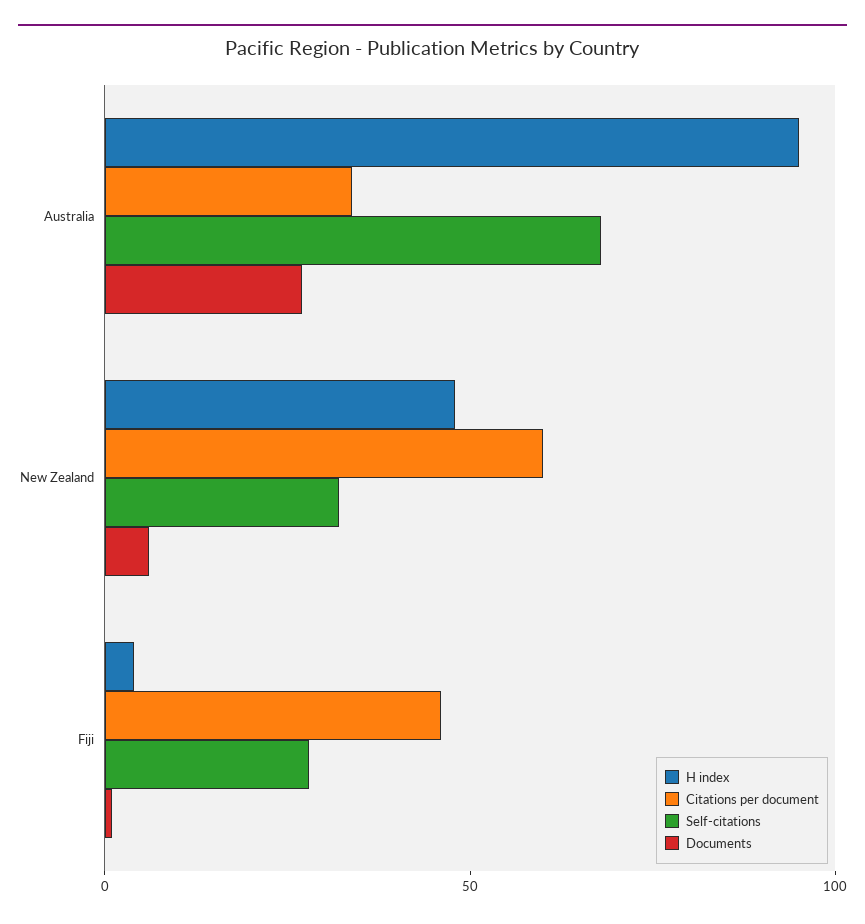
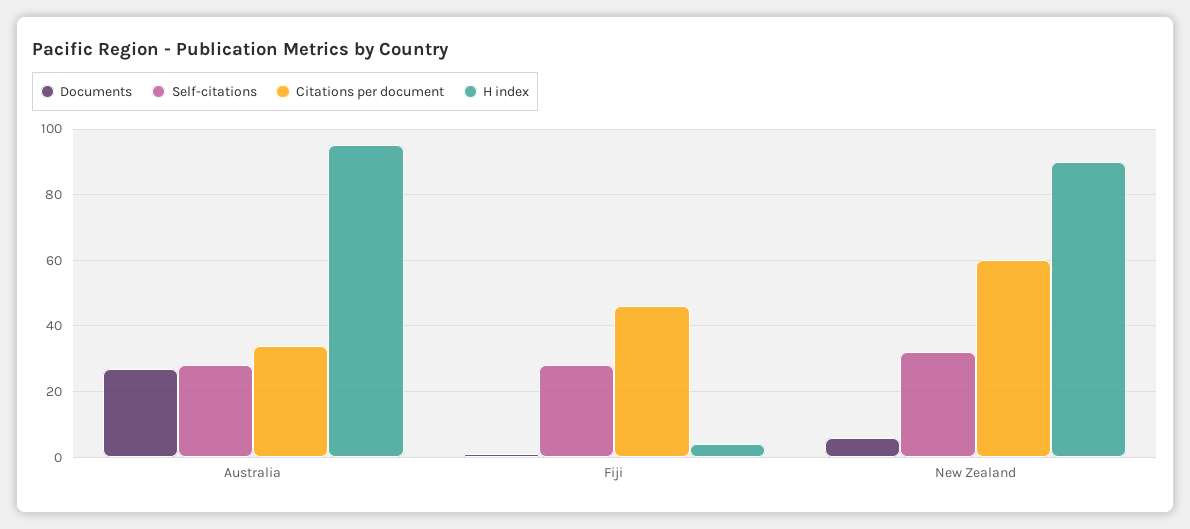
Self-citations, Australia: 70 -> 28
H index, New Zealand: 50 -> 90

